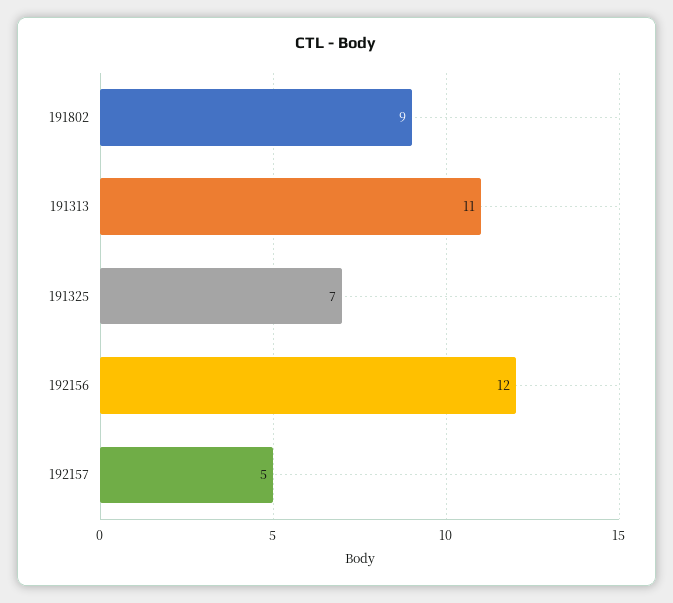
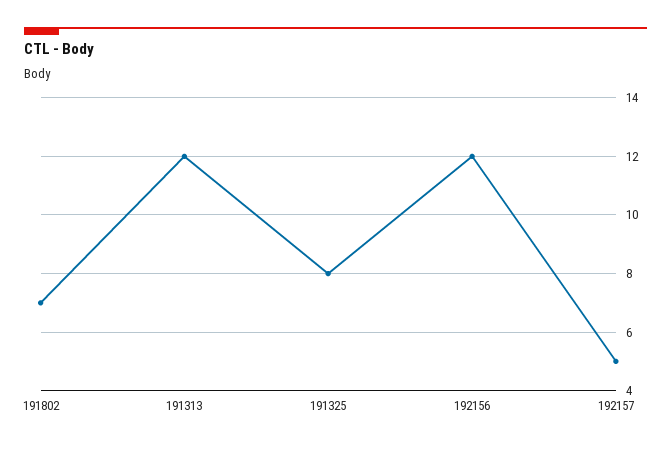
191802: 9 -> 7
191313: 11 -> 12
191325: 7 -> 8

